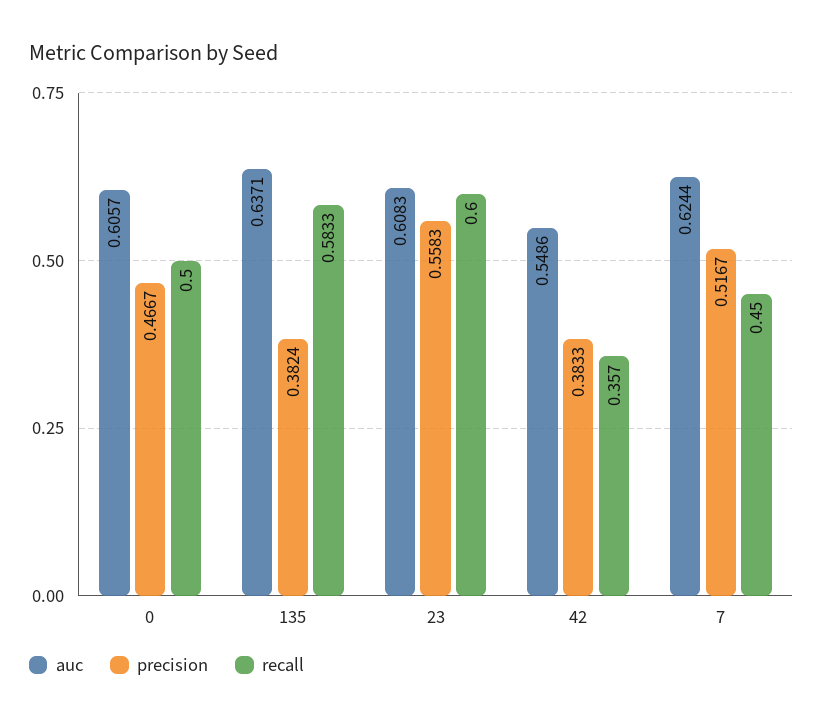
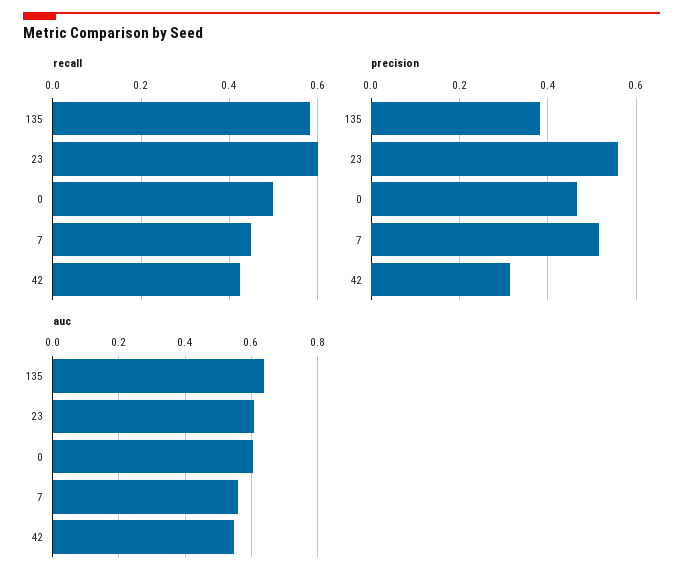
precision, 42: 0.3833 -> 0.32
recall, 42: 0.357 -> 0.42
auc, 7: 0.6244 -> 0.56

